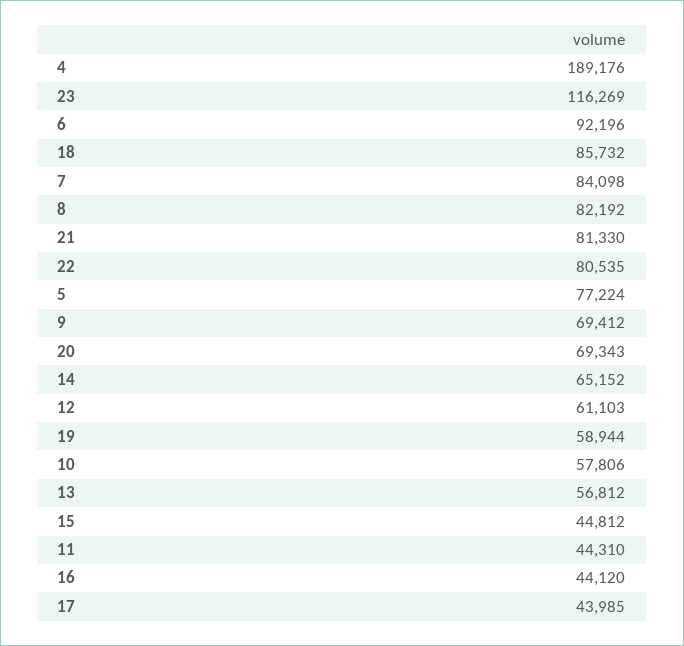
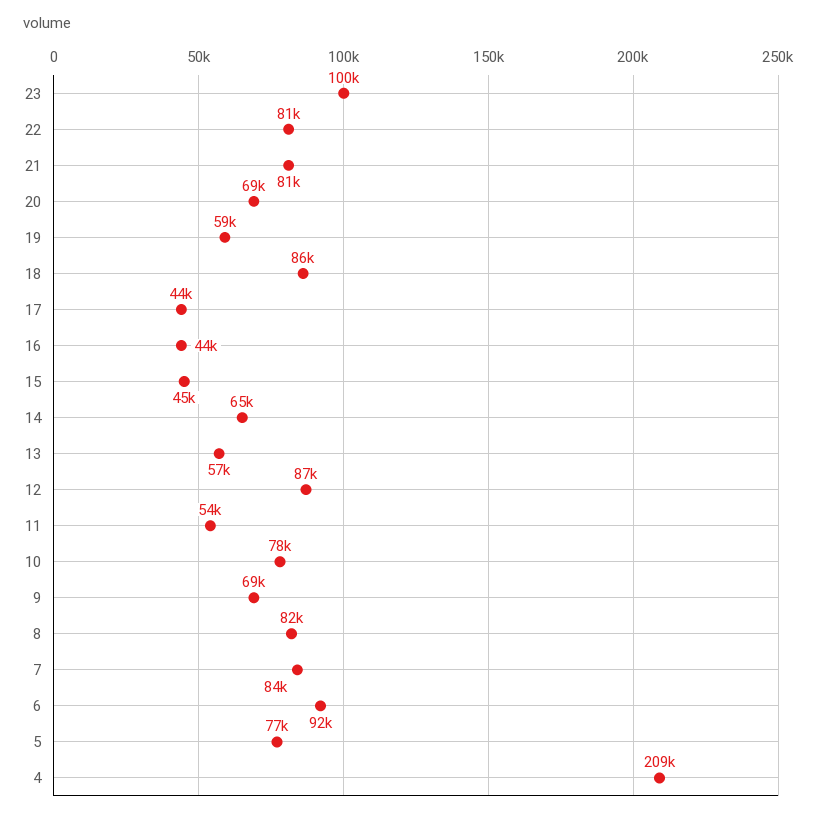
4: 189176 -> 209000
23: 116269 -> 100000
12: 61103 -> 87000
10: 57806 -> 78000
11: 44310 -> 54000

